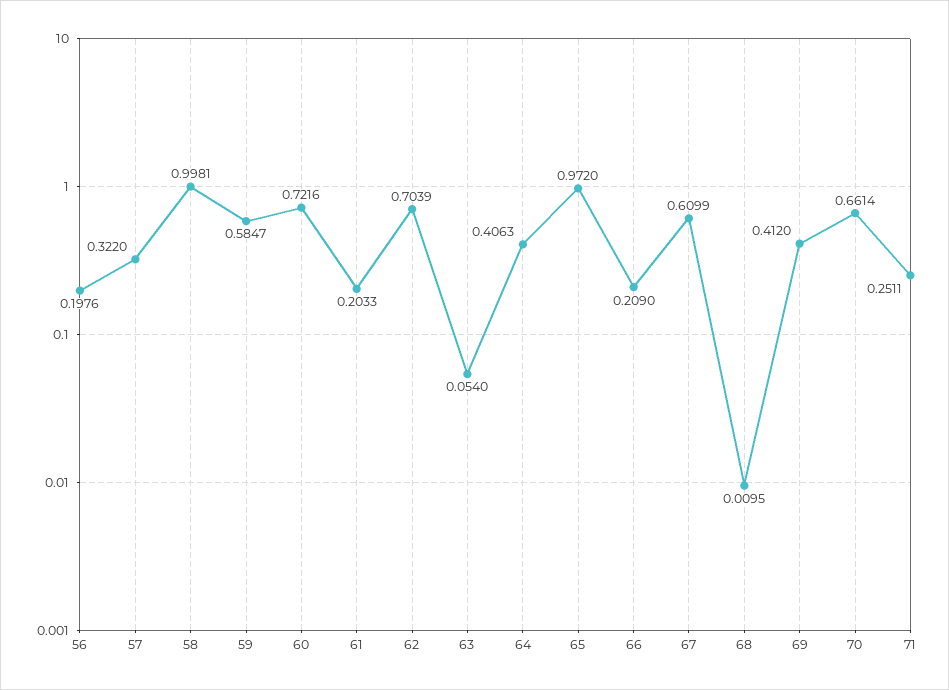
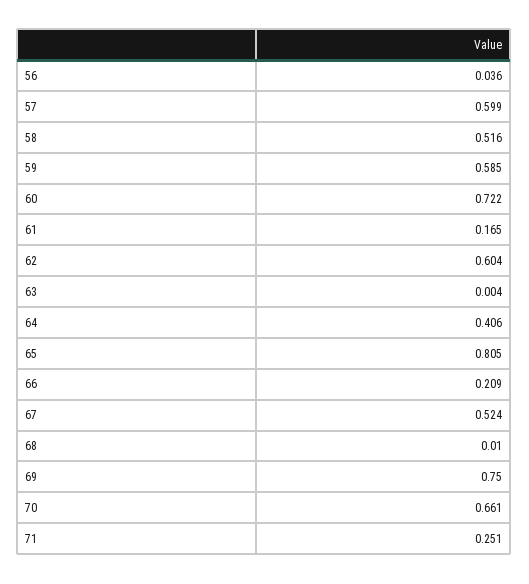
56: 0.1976 -> 0.036
57: 0.322 -> 0.599
58: 0.9981 -> 0.516
61: 0.2033 -> 0.165
62: 0.7039 -> 0.604
63: 0.054 -> 0.004
65: 0.972 -> 0.805
67: 0.6099 -> 0.524
69: 0.412 -> 0.75

